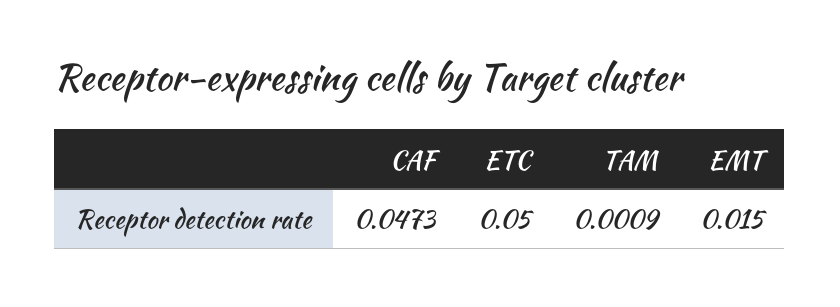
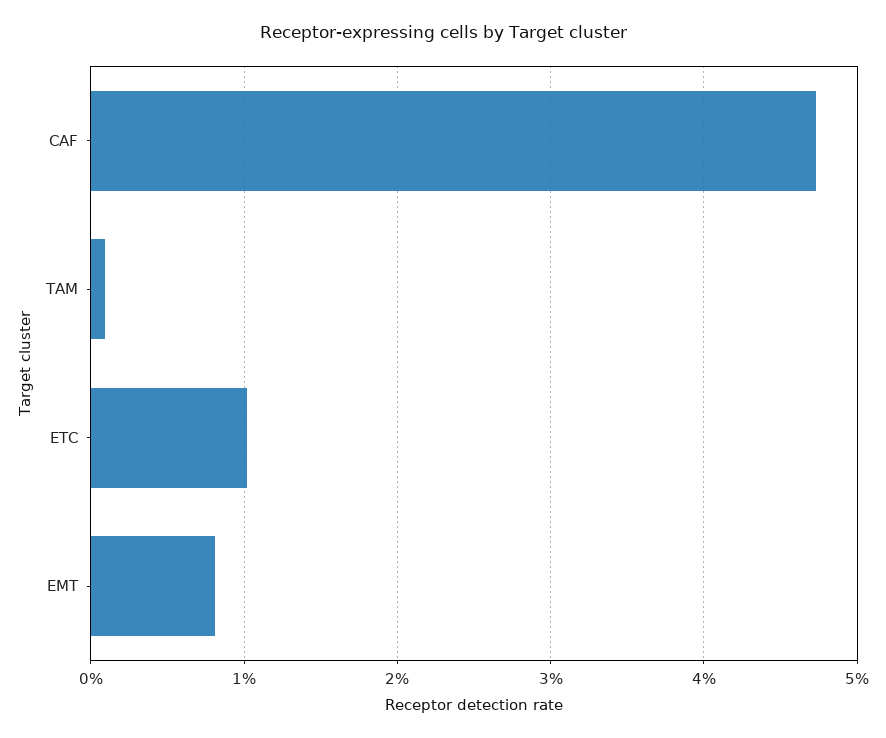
ETC: 0.05 -> 0.01
EMT: 0.015 -> 0.008

